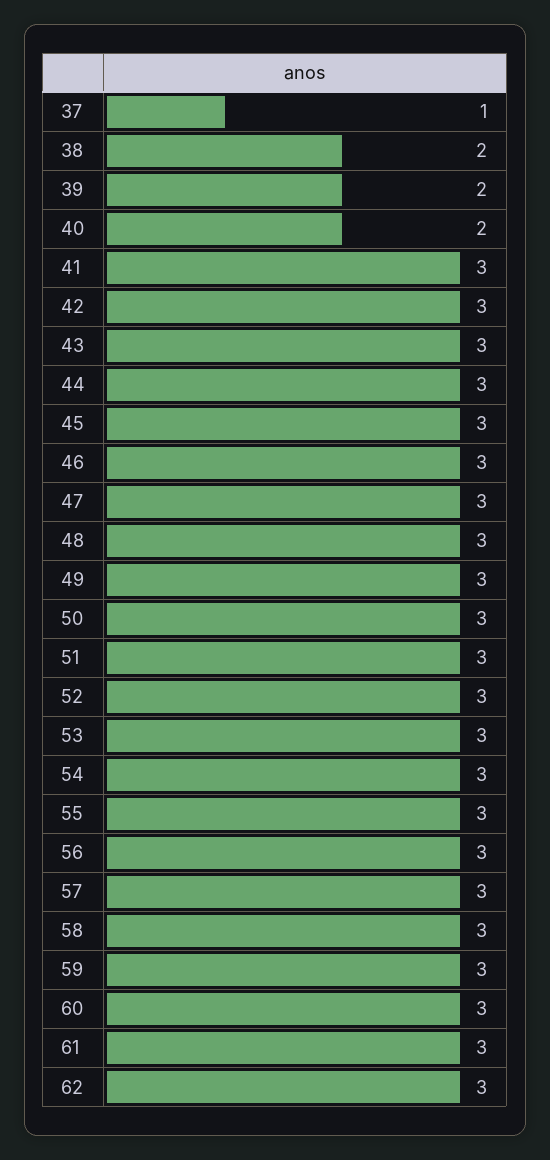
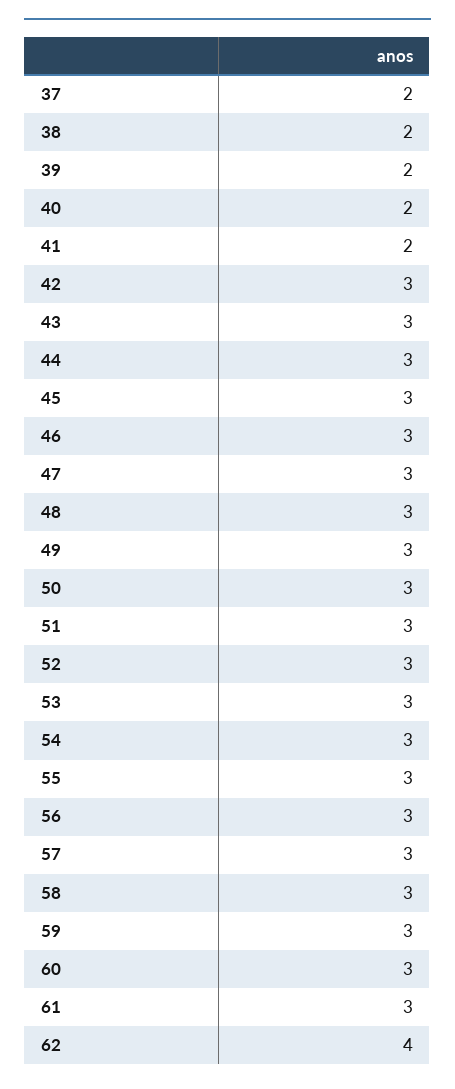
37: 1 -> 2
41: 3 -> 2
62: 3 -> 4

